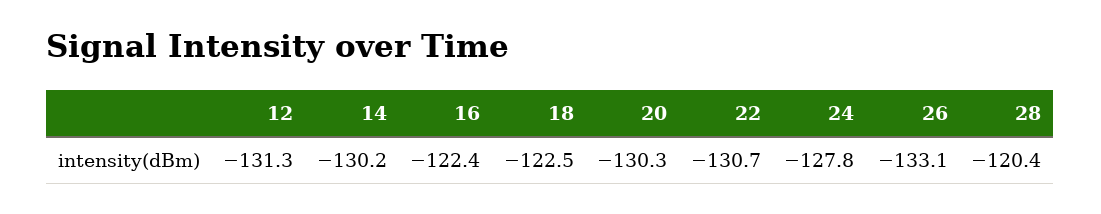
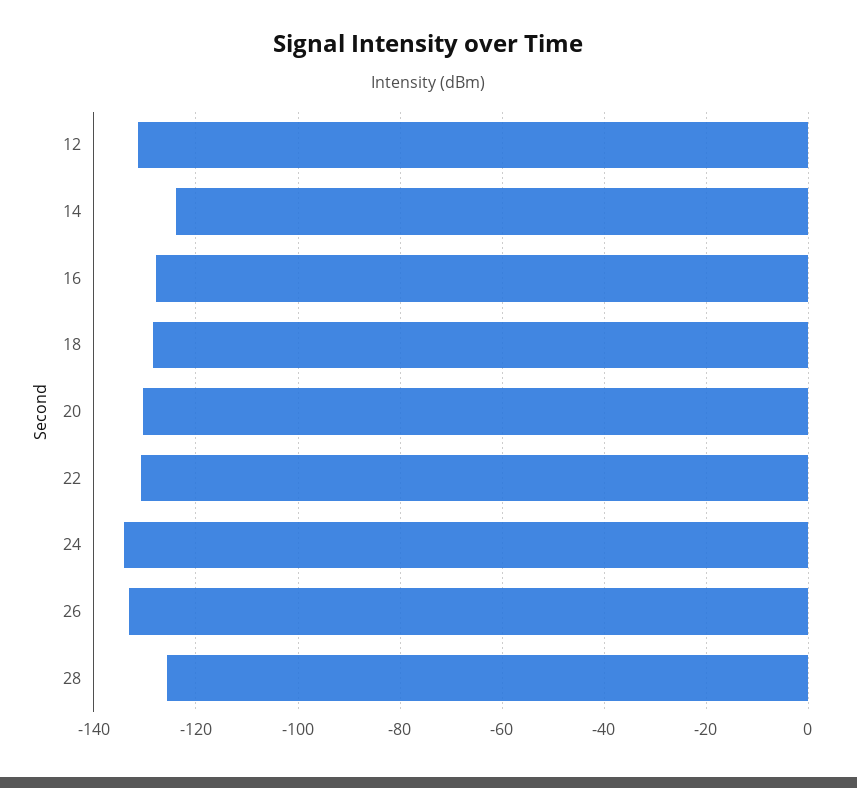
14: -130.2 -> -124
16: -122.4 -> -128
18: -122.5 -> -128
24: -127.8 -> -134
28: -120.4 -> -126

